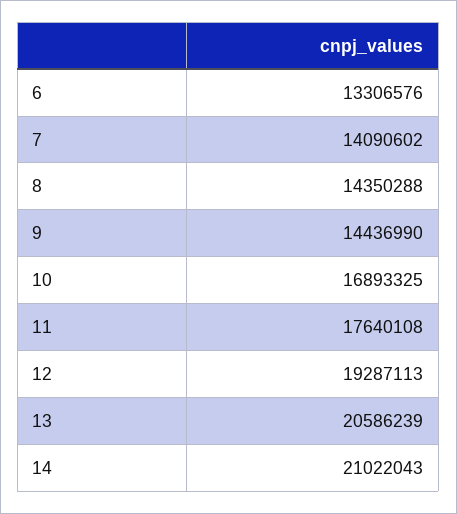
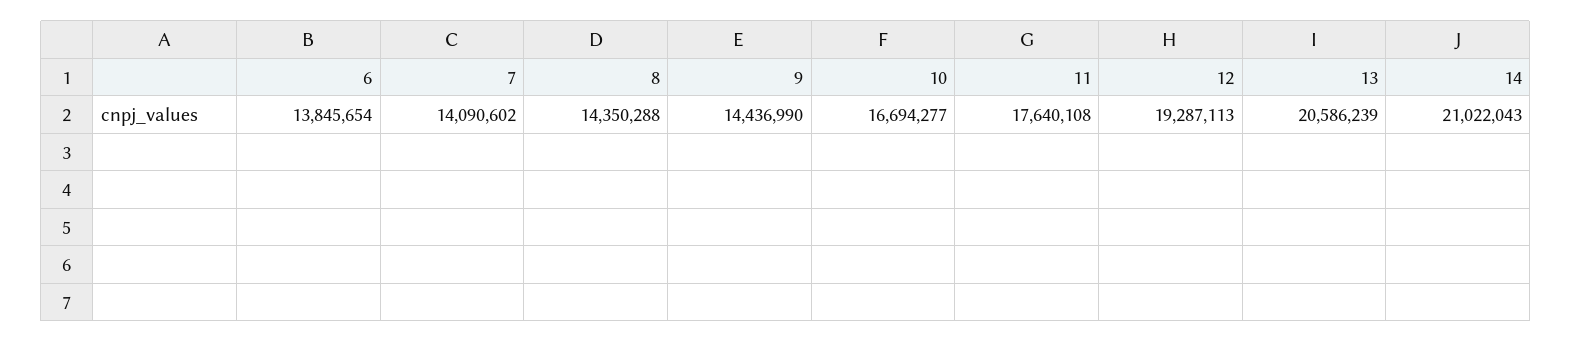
6: 13306576 -> 13845654
10: 16893325 -> 16694277

